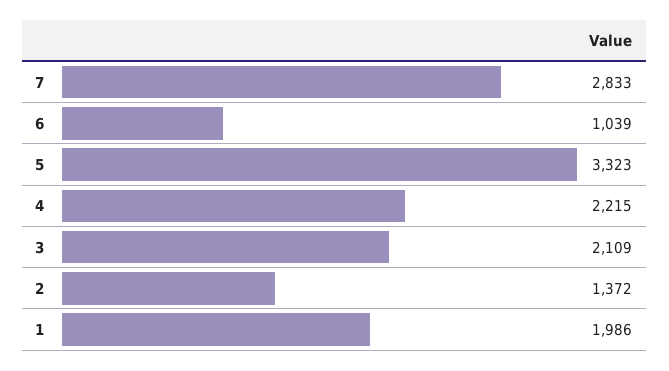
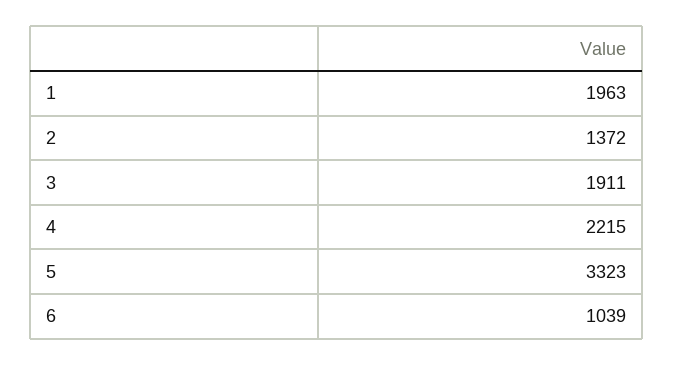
7: 2833 -> none
3: 2109 -> 1911
1: 1986 -> 1963

